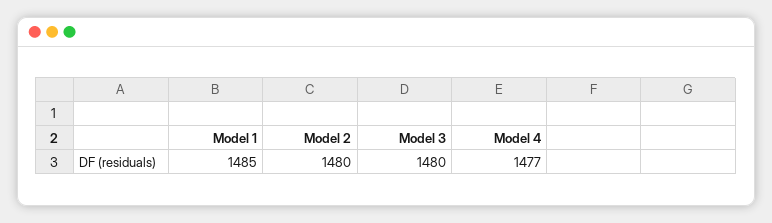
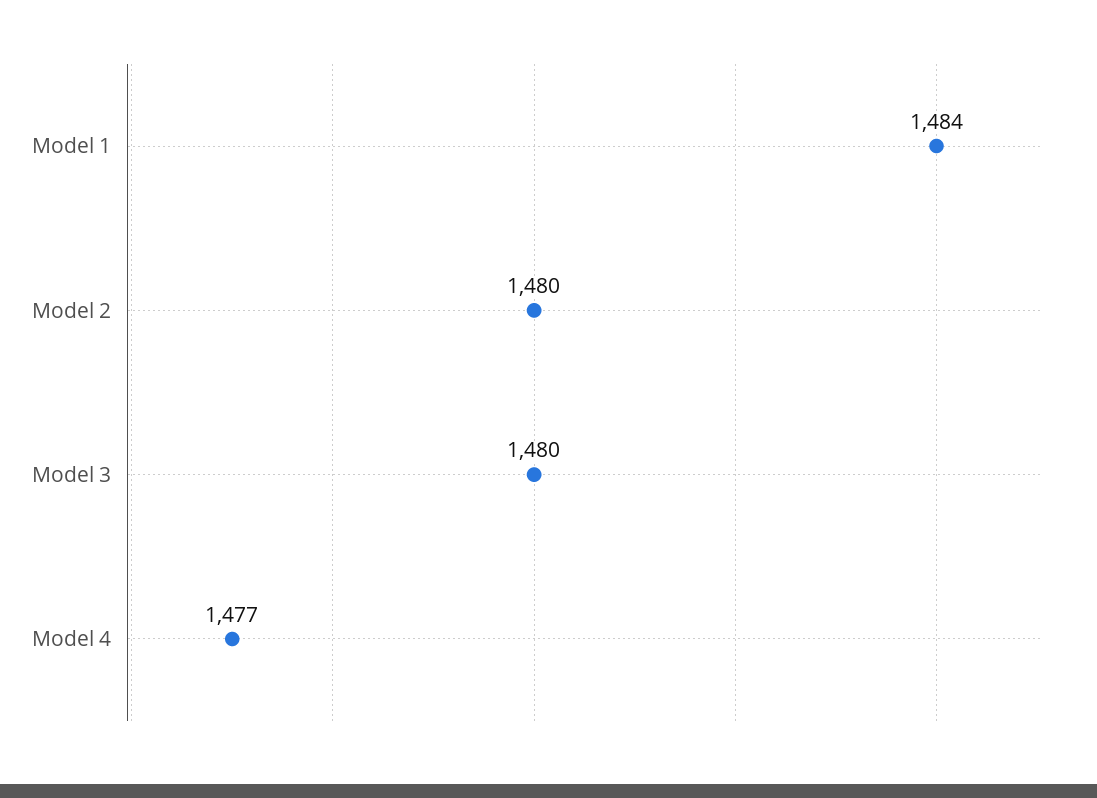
Model 1: 1485 -> 1484

